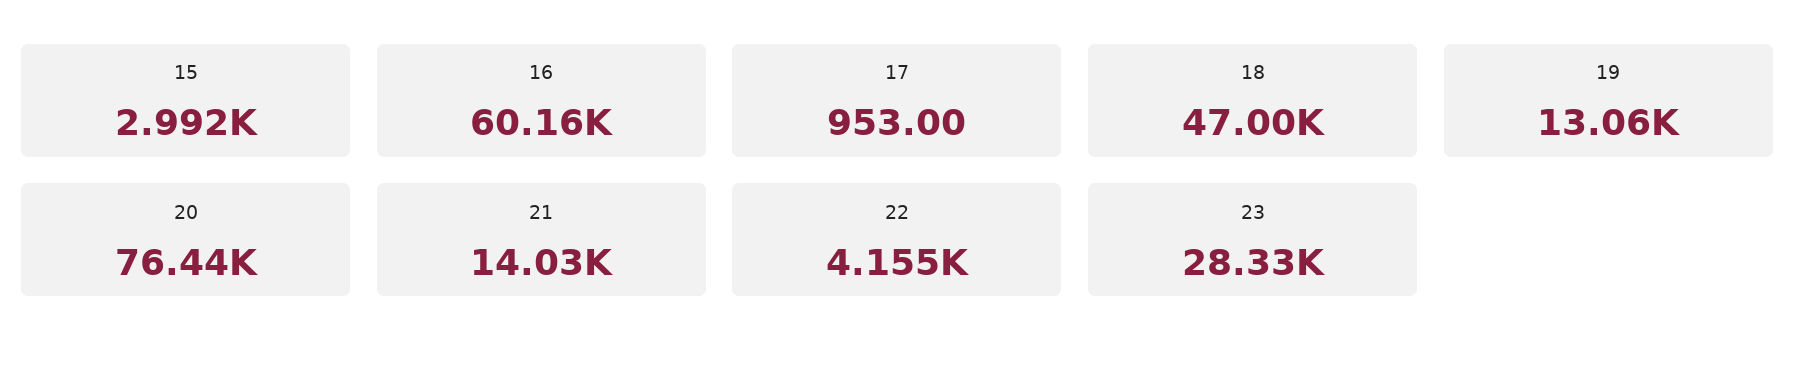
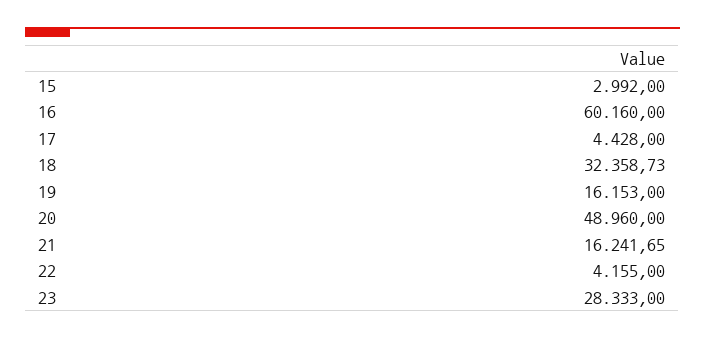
17: 953 -> 4428
18: 47000 -> 32358.73
19: 13060 -> 16153
20: 76440 -> 48960
21: 14030 -> 16241.65

